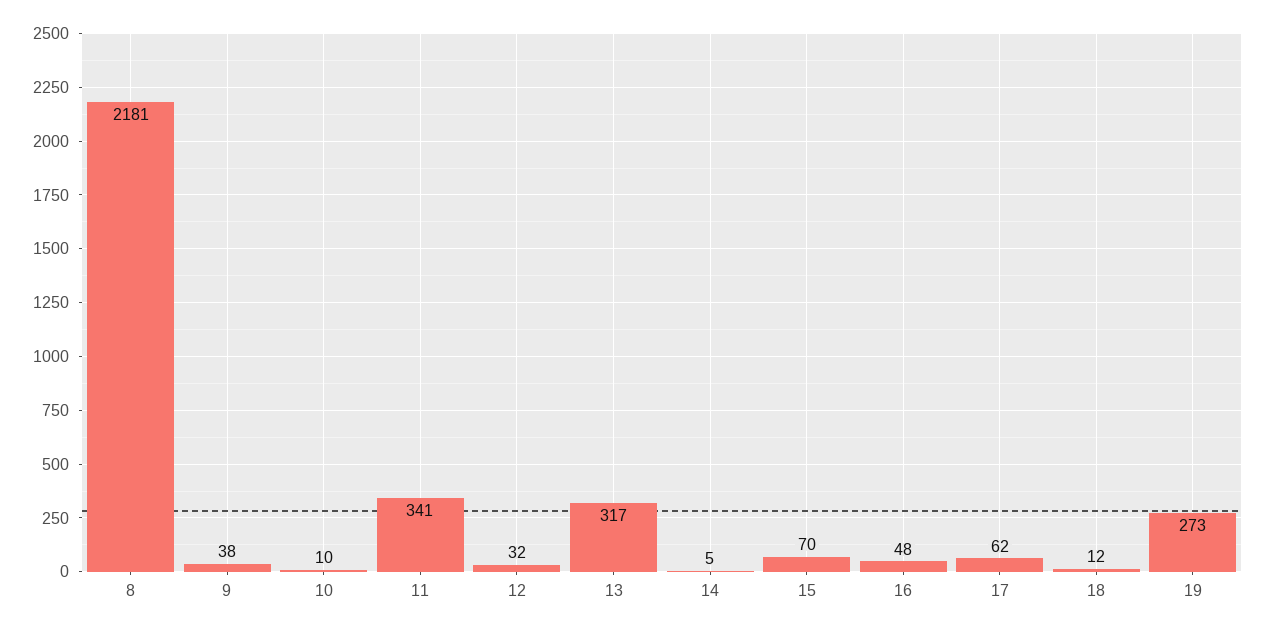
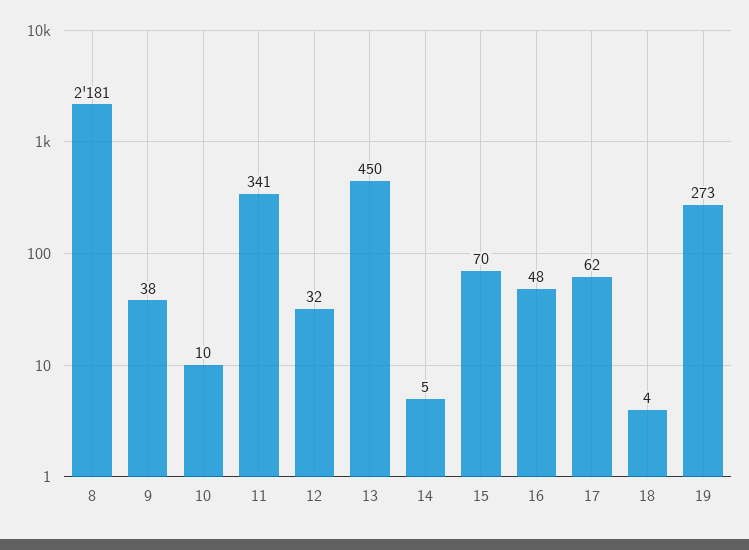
13: 317 -> 450
18: 12 -> 4

